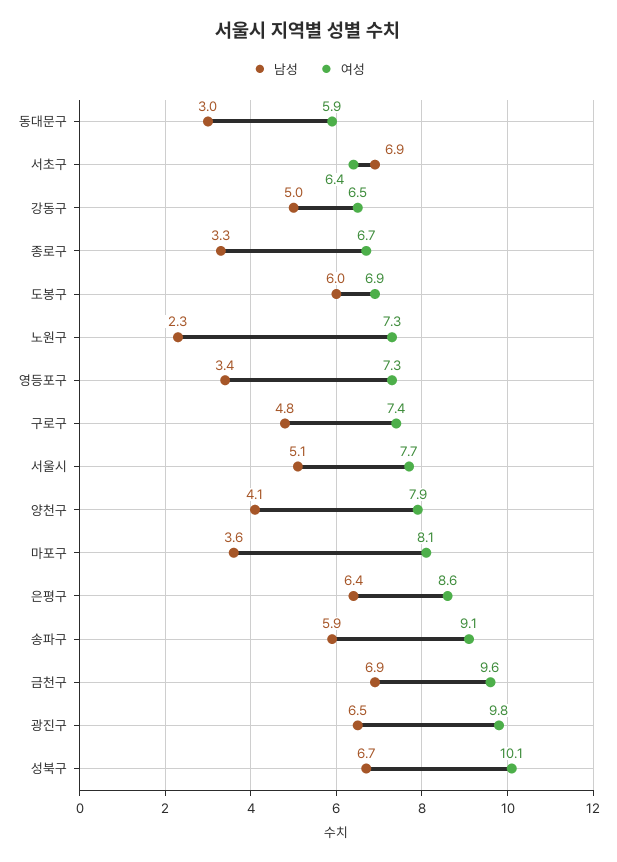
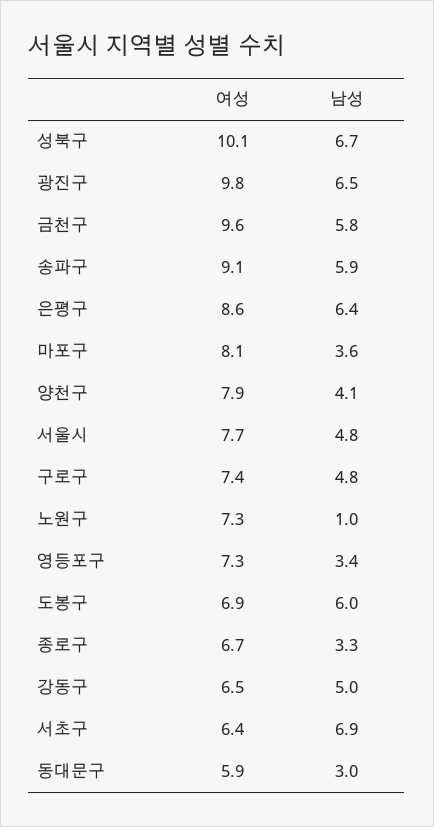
남성, 노원구: 2.3 -> 1
남성, 서울시: 5.1 -> 4.8
남성, 금천구: 6.9 -> 5.8

